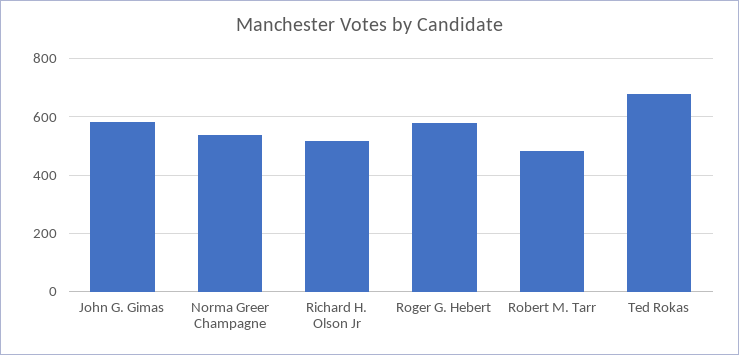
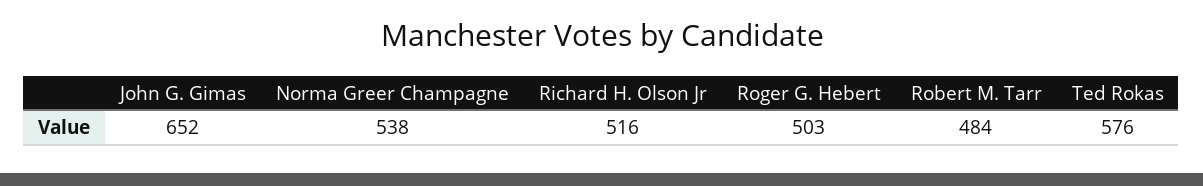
John G. Gimas: 575 -> 652
Roger G. Hebert: 575 -> 503
Ted Rokas: 675 -> 576

